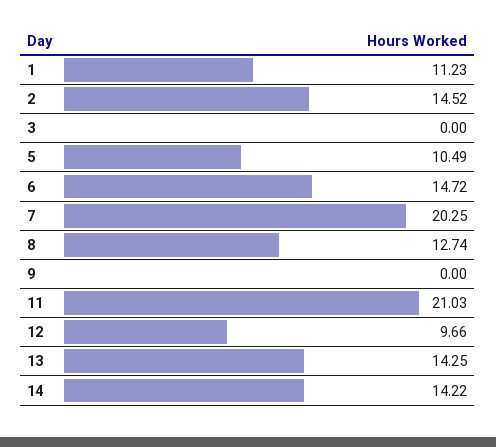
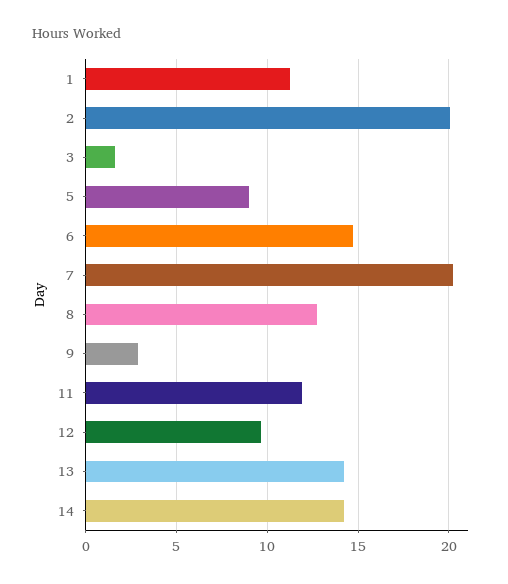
2: 14.52 -> 20
3: 0 -> 1.5
5: 10.49 -> 9
9: 0 -> 3
11: 21.03 -> 12

